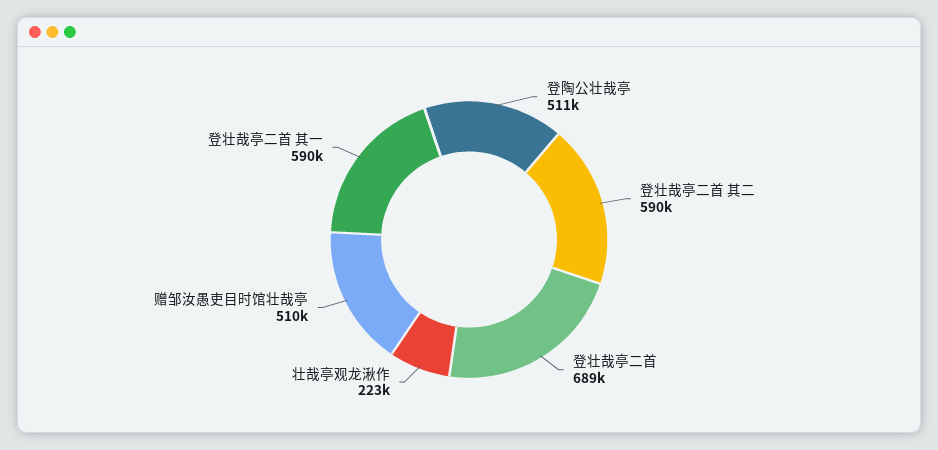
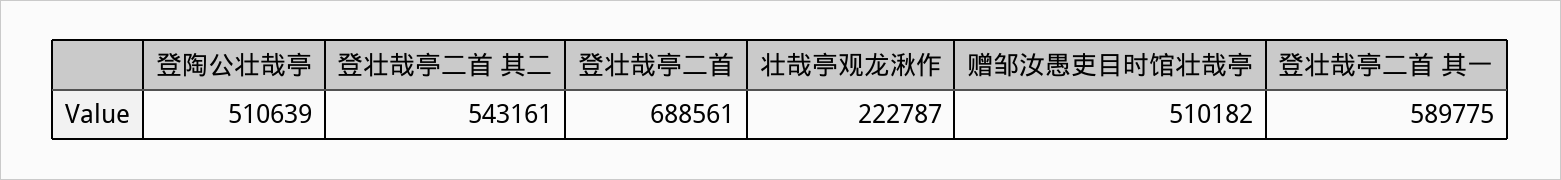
登壮哉亭二首 其二: 590000 -> 543161

